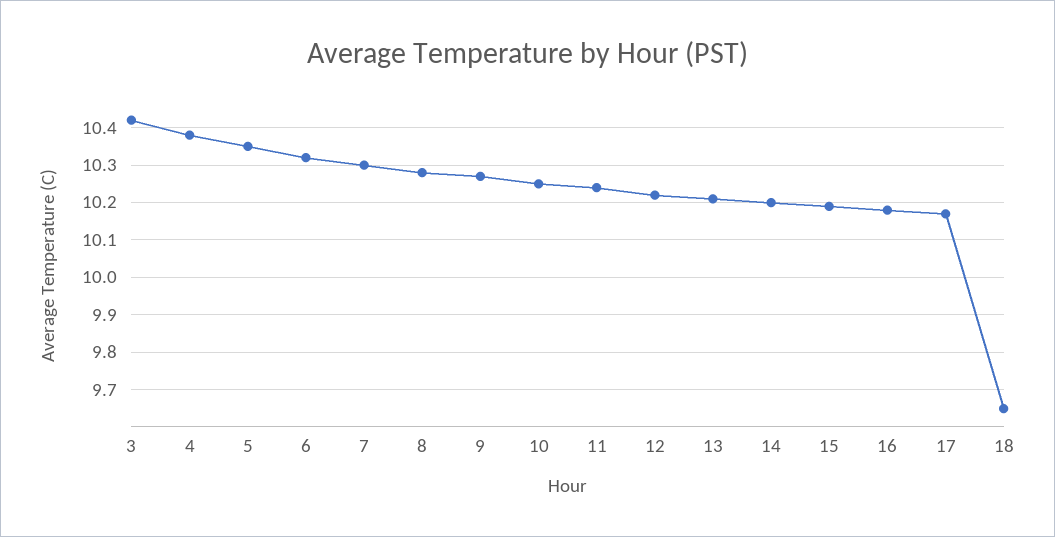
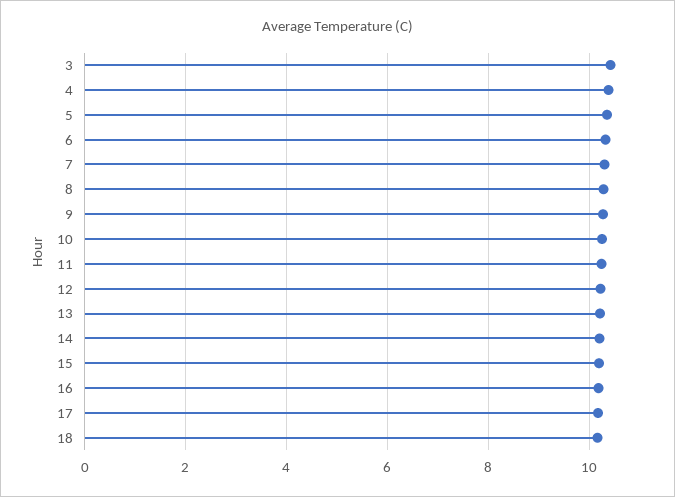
18: 9.65 -> 10.2

